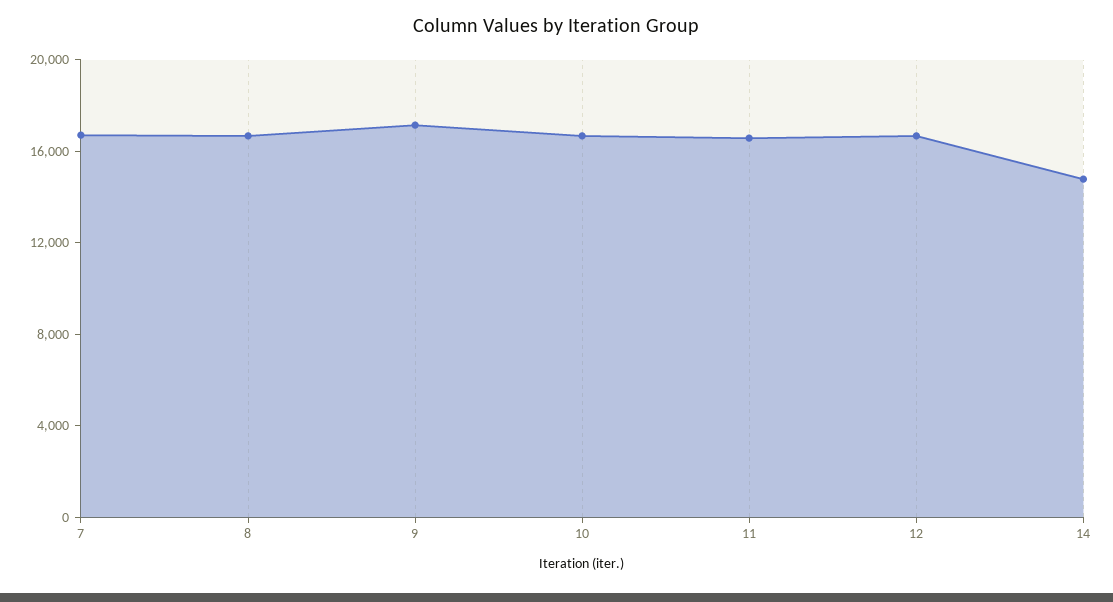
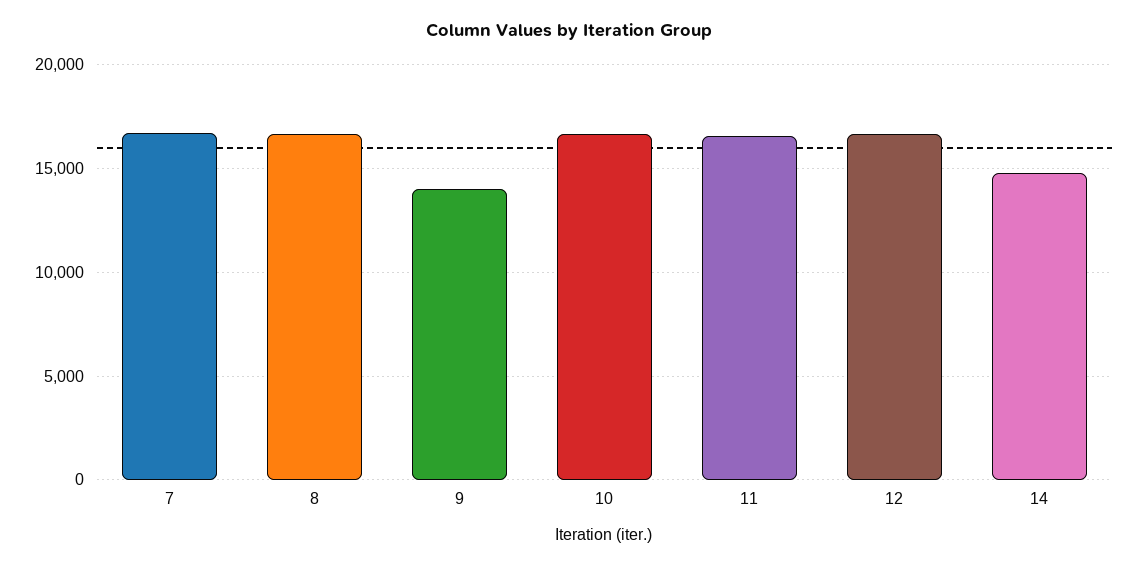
9: 17000 -> 14000

